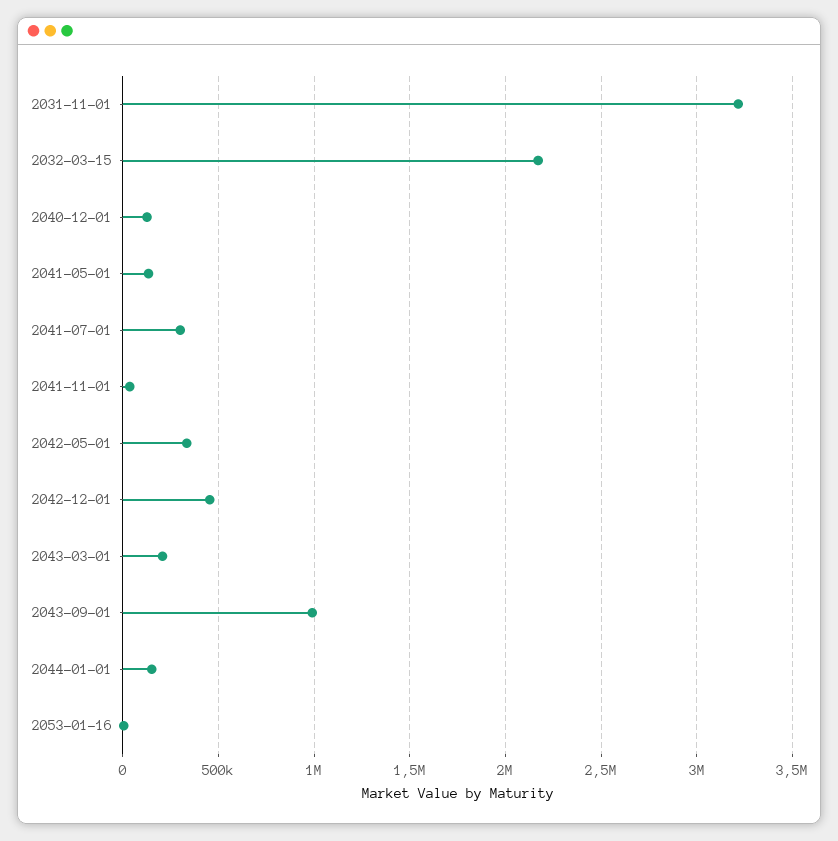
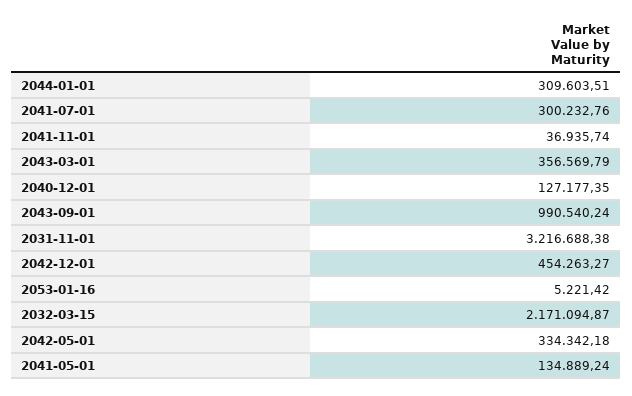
2043-03-01: 200000 -> 356569.79
2044-01-01: 150000 -> 309603.51

